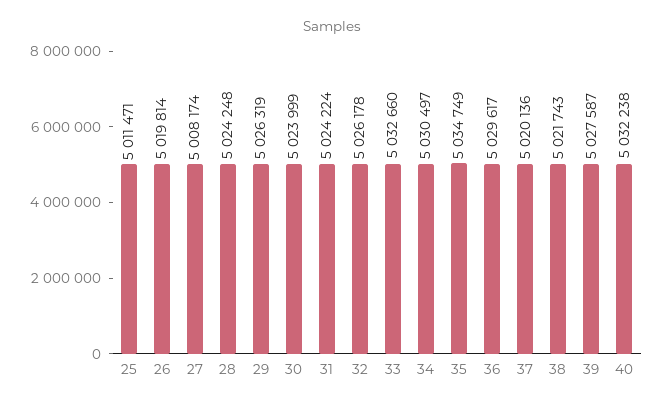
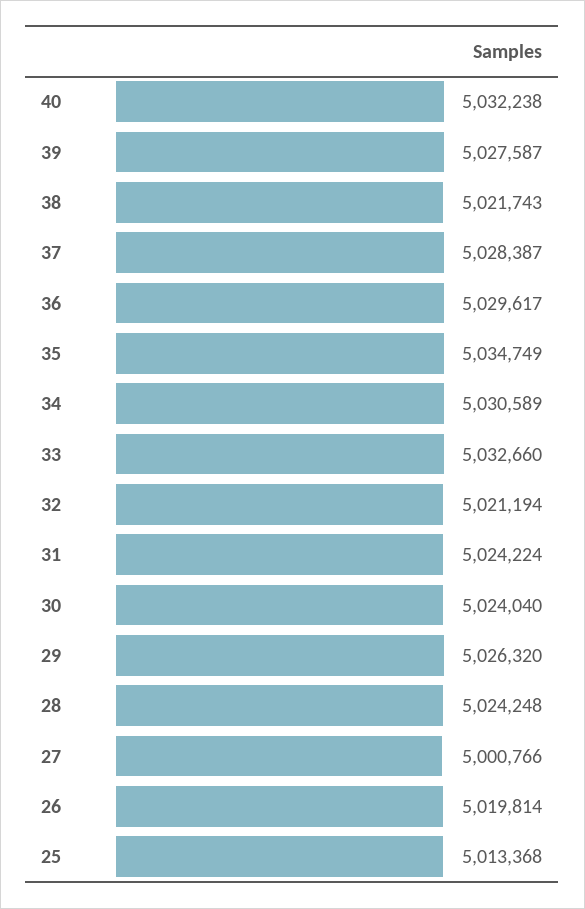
25: 5011471 -> 5013368
27: 5008174 -> 5000766
29: 5026319 -> 5026320
30: 5023999 -> 5024040
32: 5026178 -> 5021194
34: 5030497 -> 5030589
37: 5020136 -> 5028387

